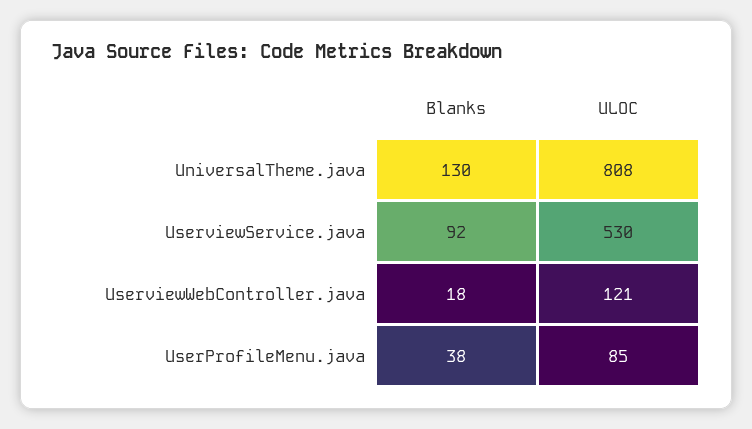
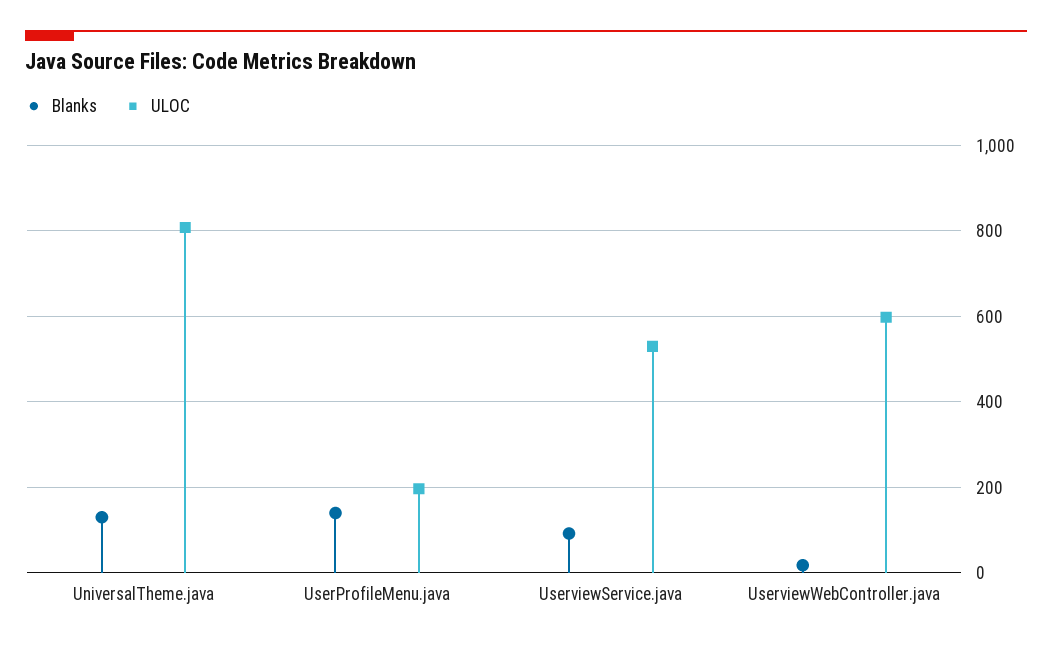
ULOC, UserviewWebController.java: 121 -> 600
Blanks, UserProfileMenu.java: 38 -> 140
ULOC, UserProfileMenu.java: 85 -> 200

